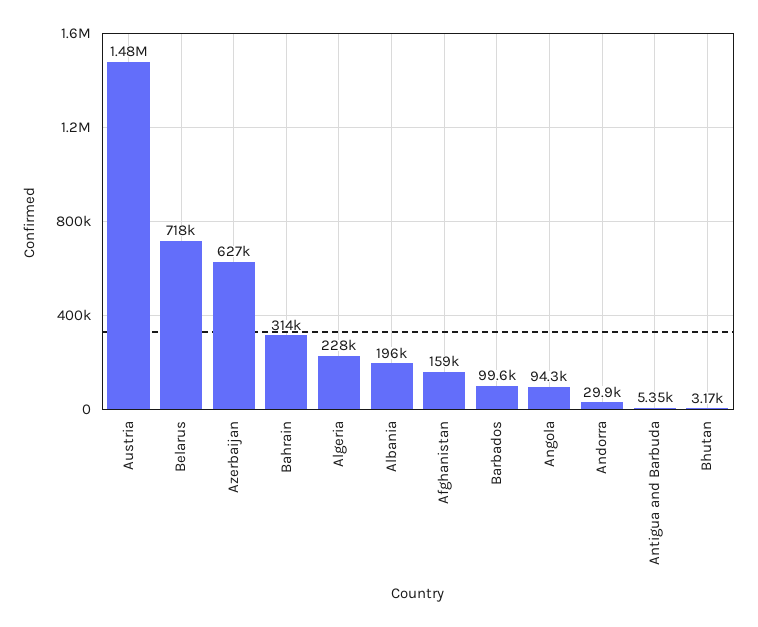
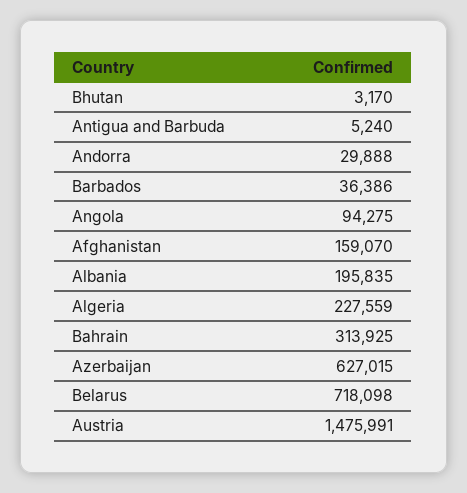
Barbados: 99600 -> 36386
Antigua and Barbuda: 5350 -> 5240

